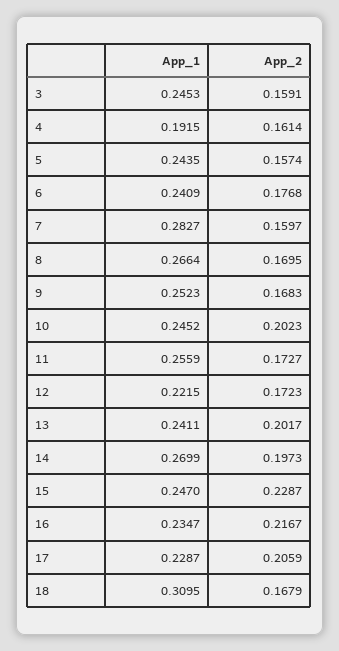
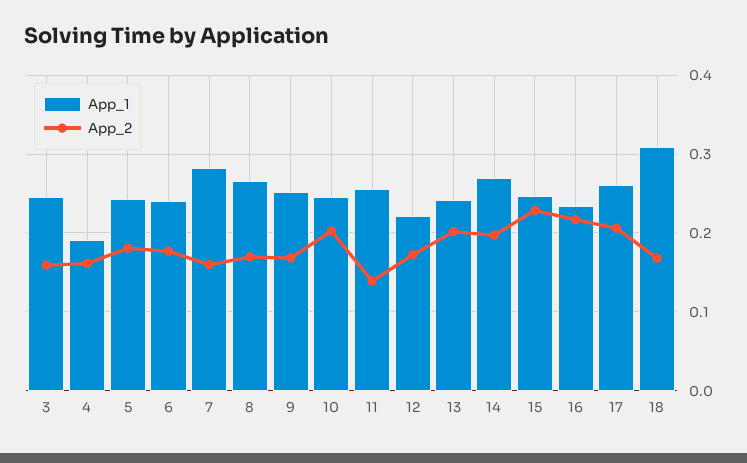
App_2, 5: 0.1574 -> 0.18
App_2, 11: 0.1727 -> 0.14
App_1, 17: 0.2287 -> 0.26

